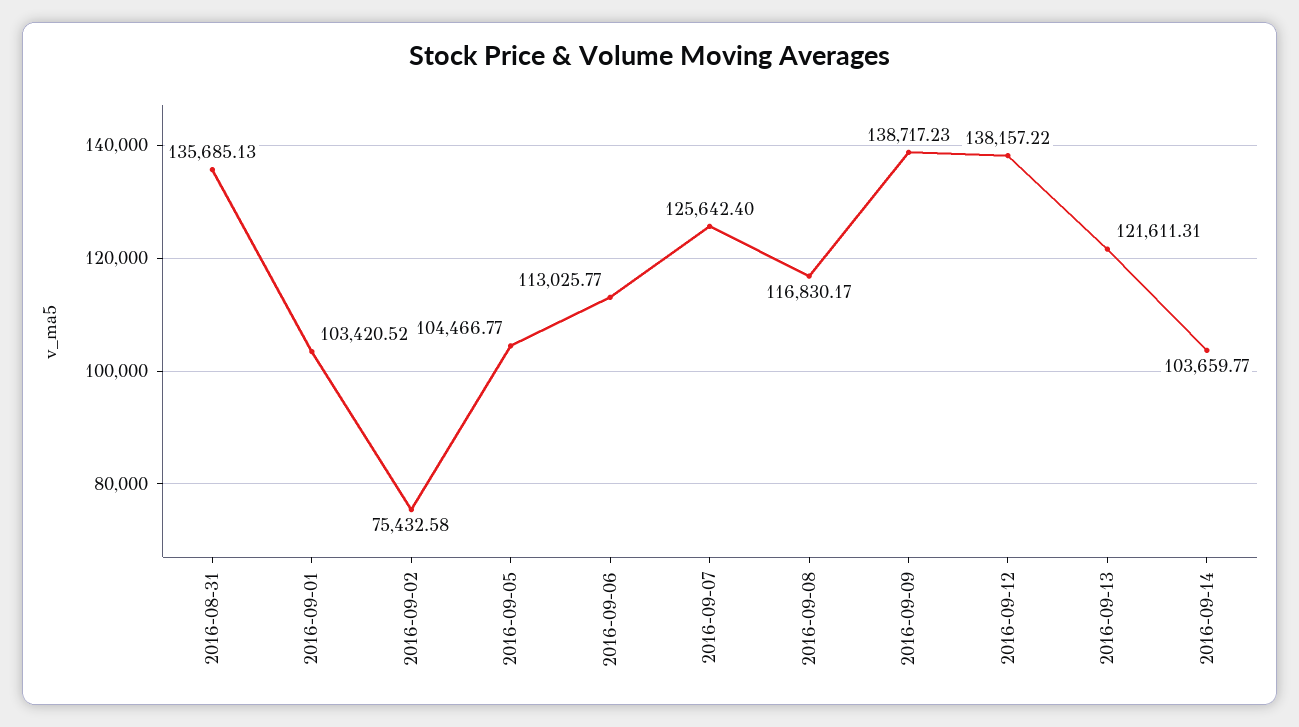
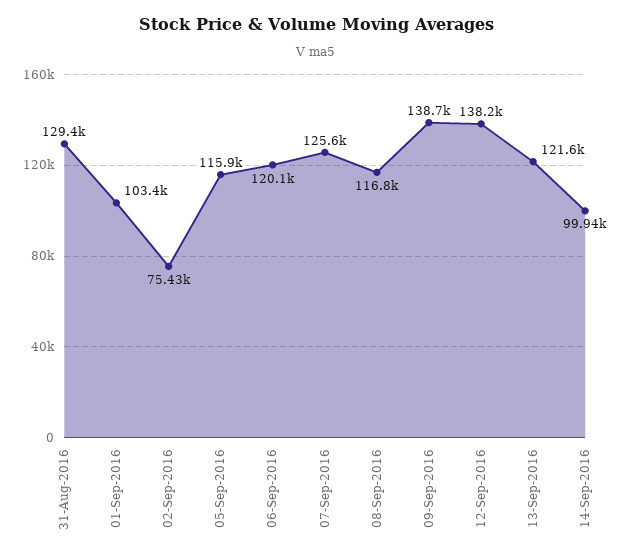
2016-08-31: 135685.13 -> 129400
2016-09-05: 104466.77 -> 115900
2016-09-06: 113025.77 -> 120100
2016-09-14: 103659.77 -> 99940

